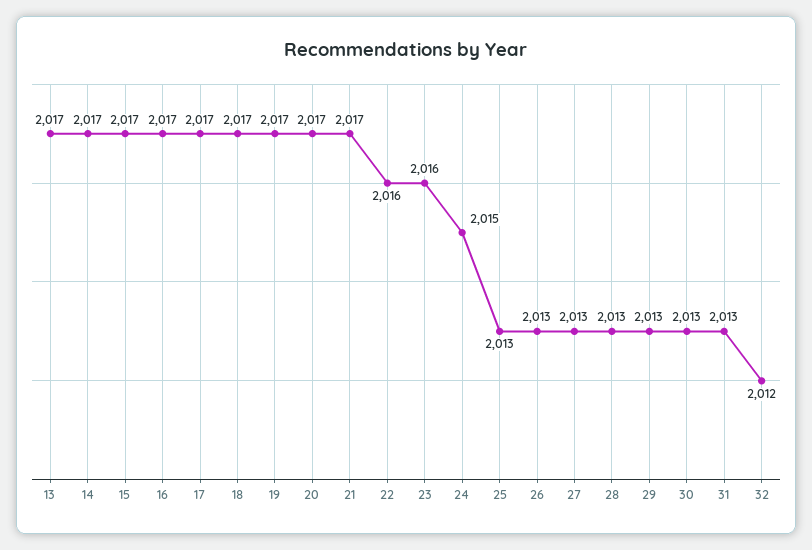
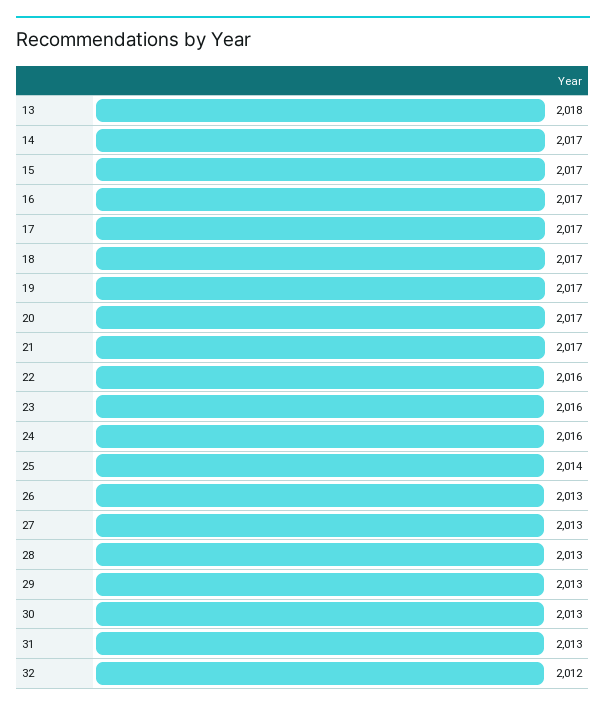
13: 2017 -> 2018
24: 2015 -> 2016
25: 2013 -> 2014

